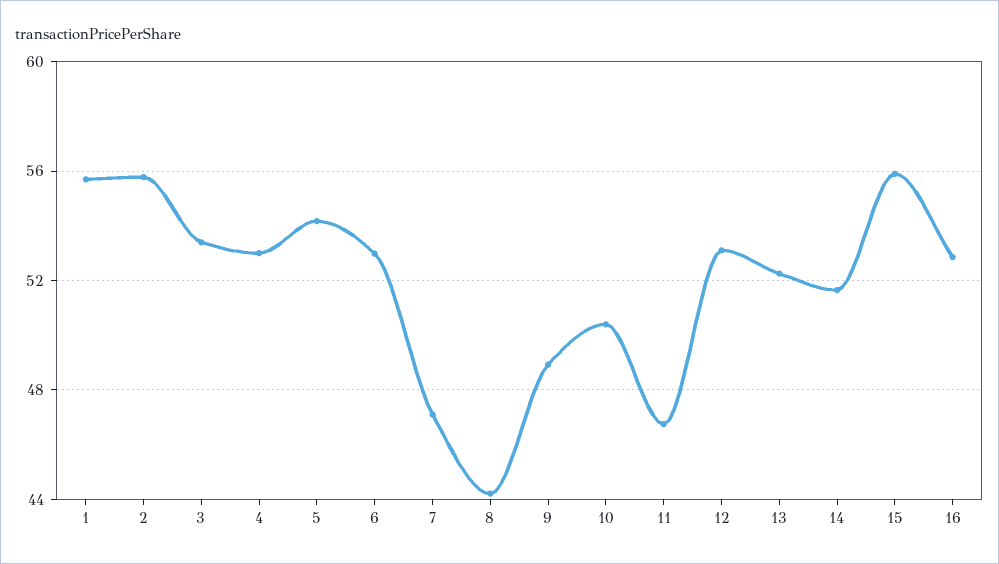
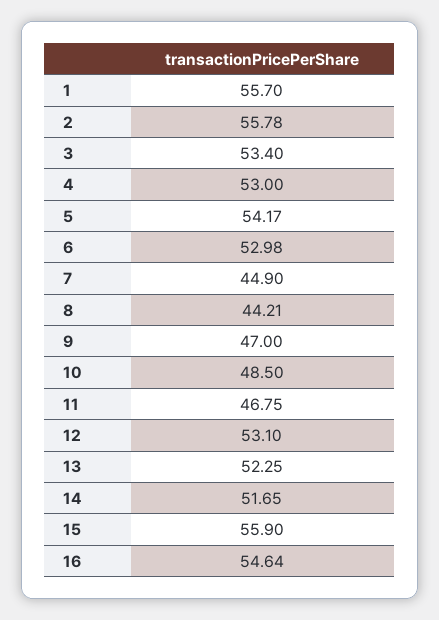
7: 47 -> 44.9
9: 49 -> 47
10: 50.5 -> 48.5
16: 53 -> 54.64

